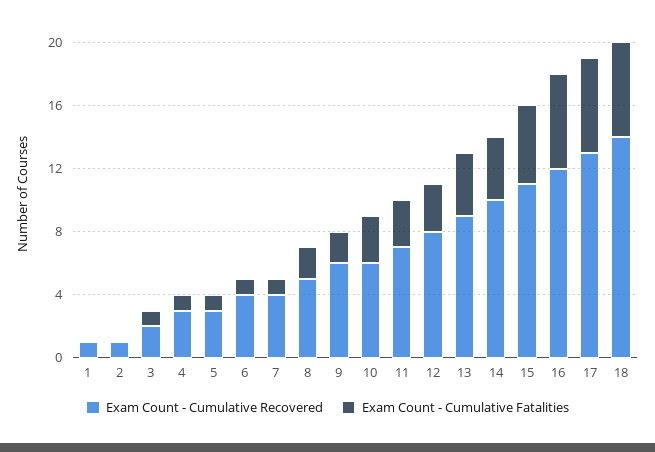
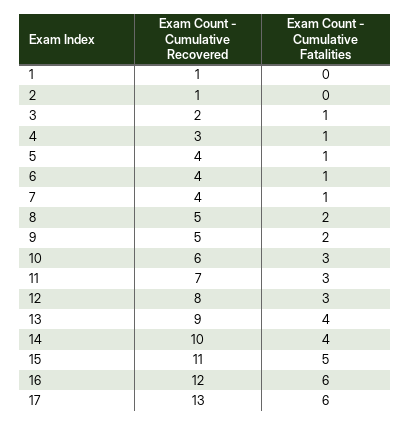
Exam Count - Cumulative Recovered, 5: 3 -> 4
Exam Count - Cumulative Recovered, 9: 6 -> 5
Exam Count - Cumulative Recovered, 18: 14 -> none
Exam Count - Cumulative Fatalities, 18: 6 -> none

